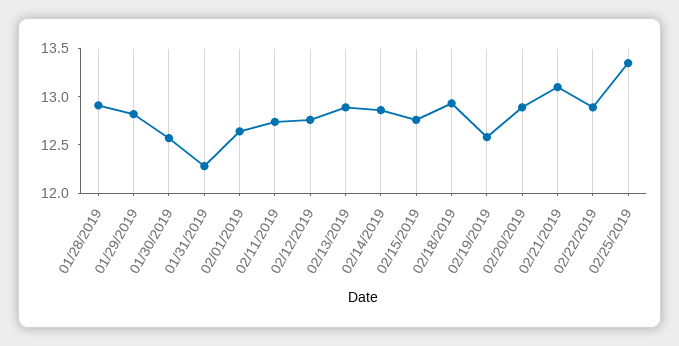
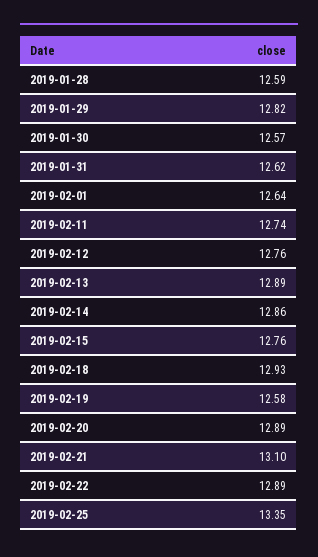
01/28/2019: 12.9 -> 12.59
01/31/2019: 12.3 -> 12.62

